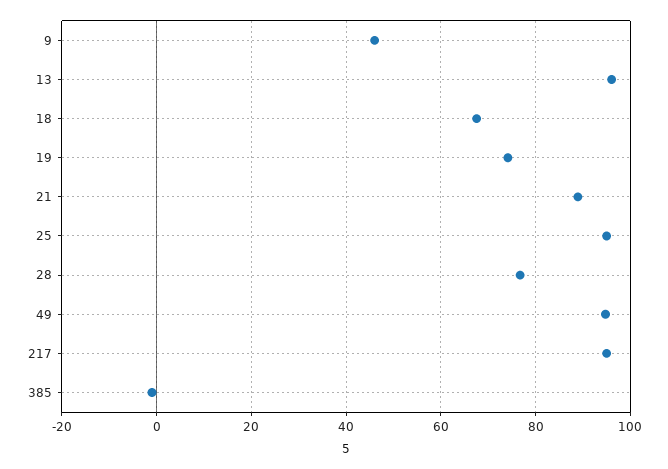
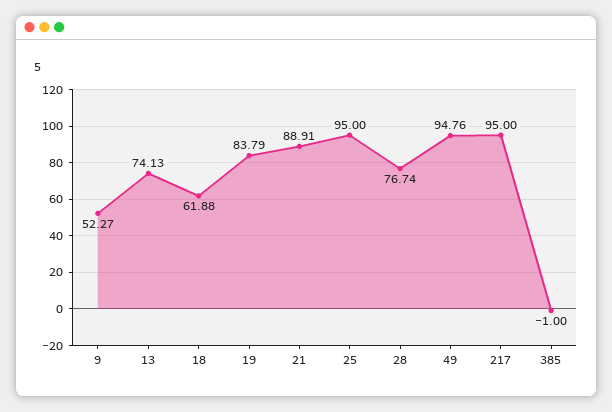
9: 46 -> 52.27
13: 96 -> 74.13
18: 68 -> 61.88
19: 74 -> 83.79

